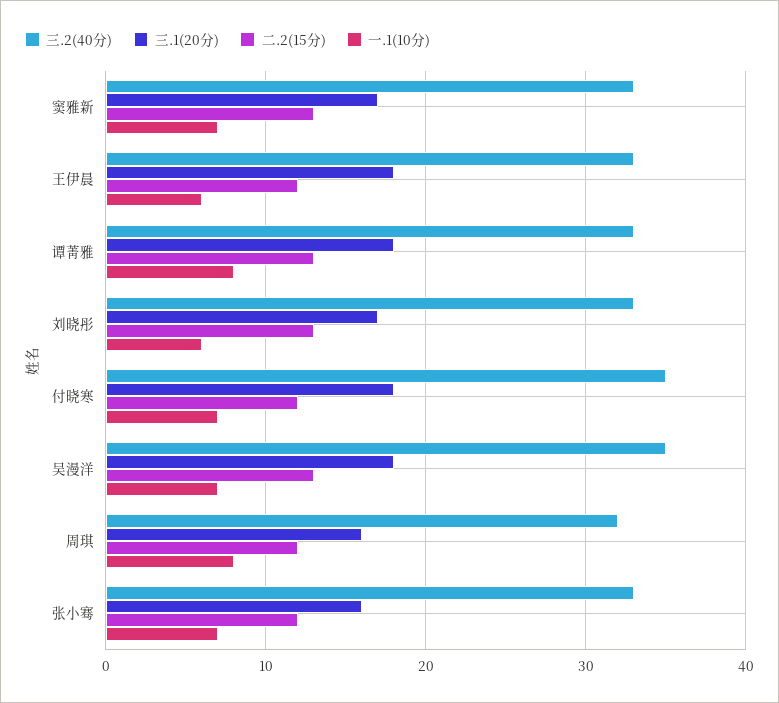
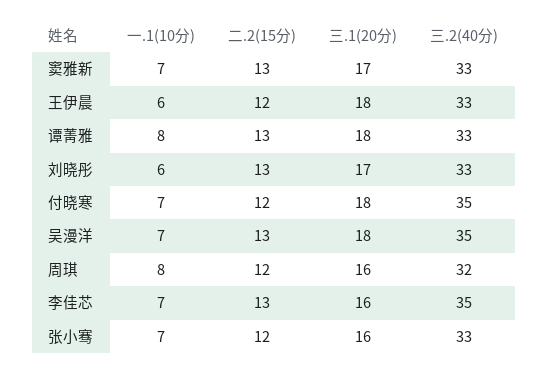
一.1(10分), 李佳芯: none -> 7
二.2(15分), 李佳芯: none -> 13
三.1(20分), 李佳芯: none -> 16
三.2(40分), 李佳芯: none -> 35

